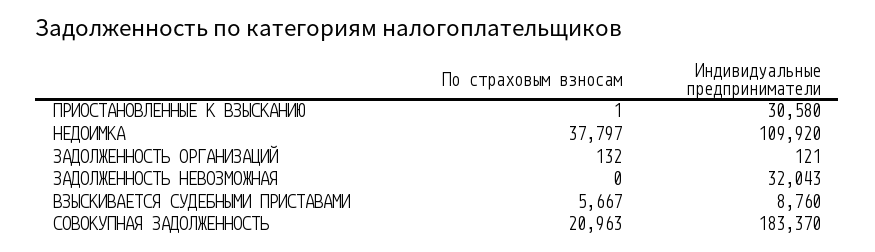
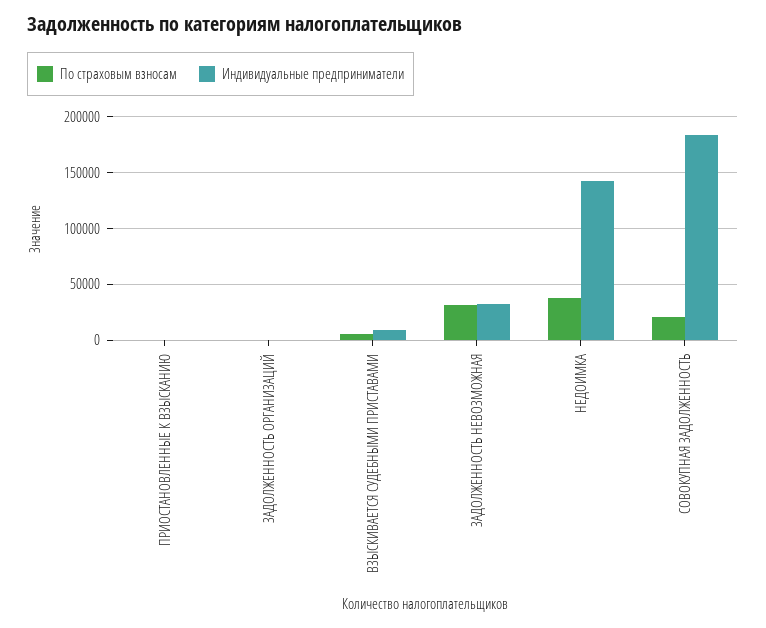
Индивидуальные предприниматели, ПРИОСТАНОВЛЕННЫЕ К ВЗЫСКАНИЮ: 30580 -> 0
Индивидуальные предприниматели, НЕДОИМКА: 109920 -> 140000
По страховым взносам, ЗАДОЛЖЕННОСТЬ НЕВОЗМОЖНАЯ: 0 -> 30000

